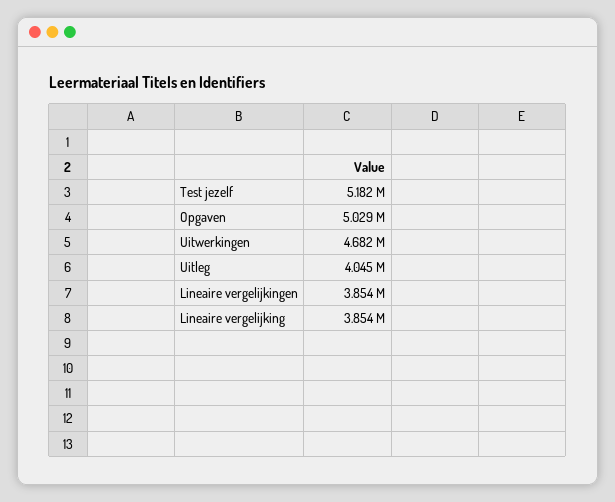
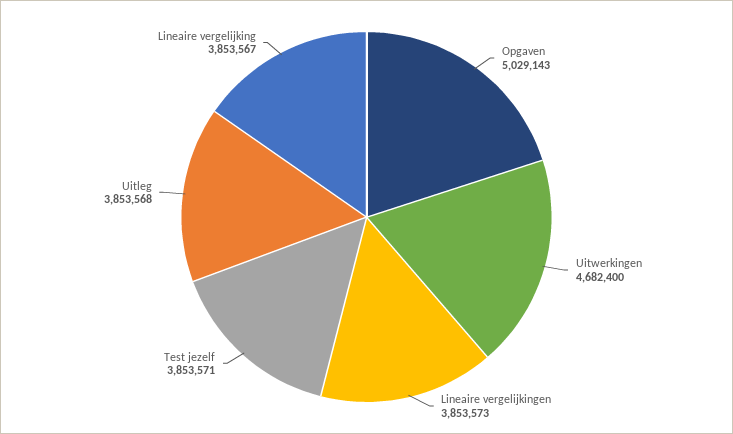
Test jezelf: 5182000 -> 3853571
Uitleg: 4045000 -> 3853568

